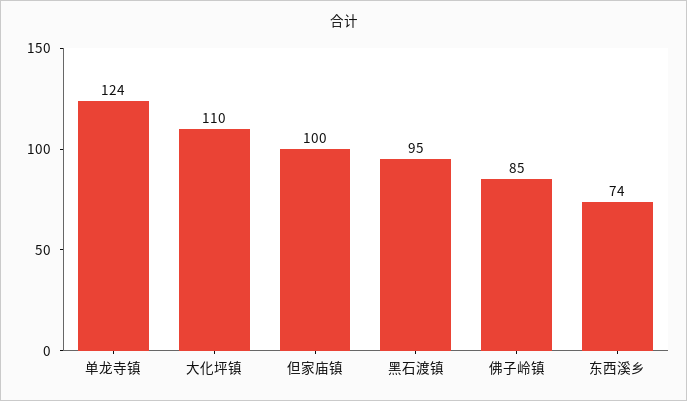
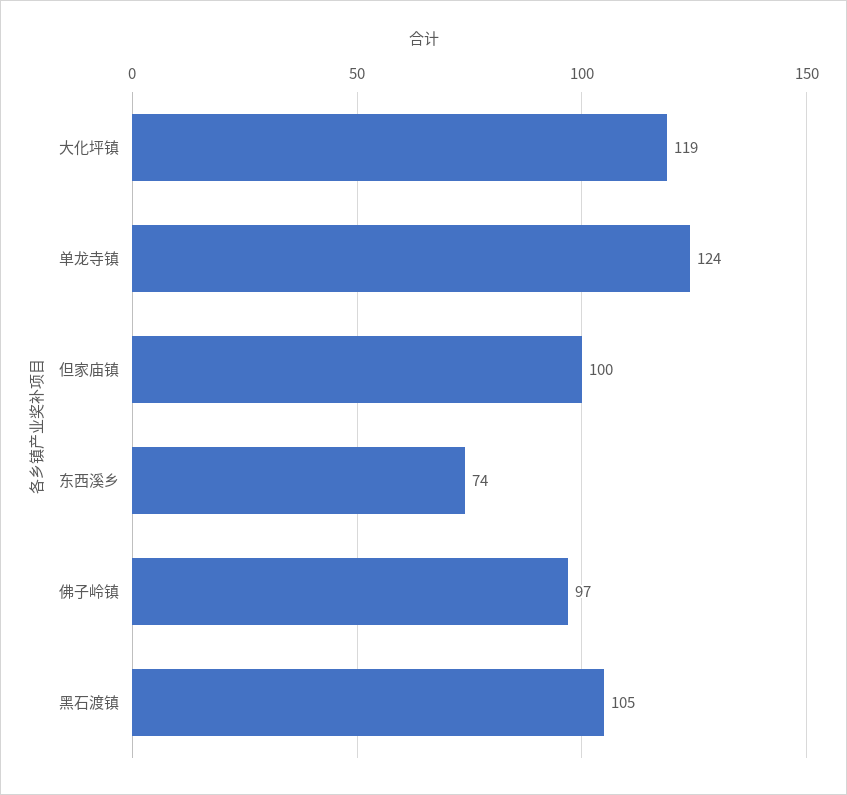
大化坪镇: 110 -> 119
黑石渡镇: 95 -> 105
佛子岭镇: 85 -> 97

